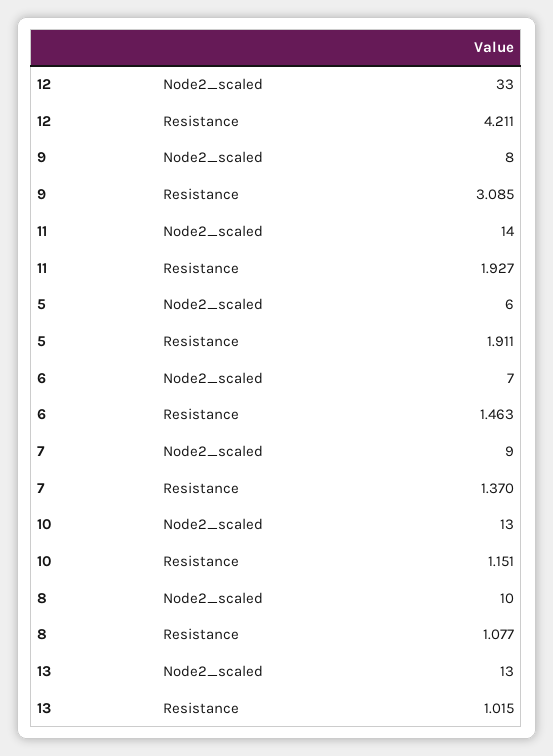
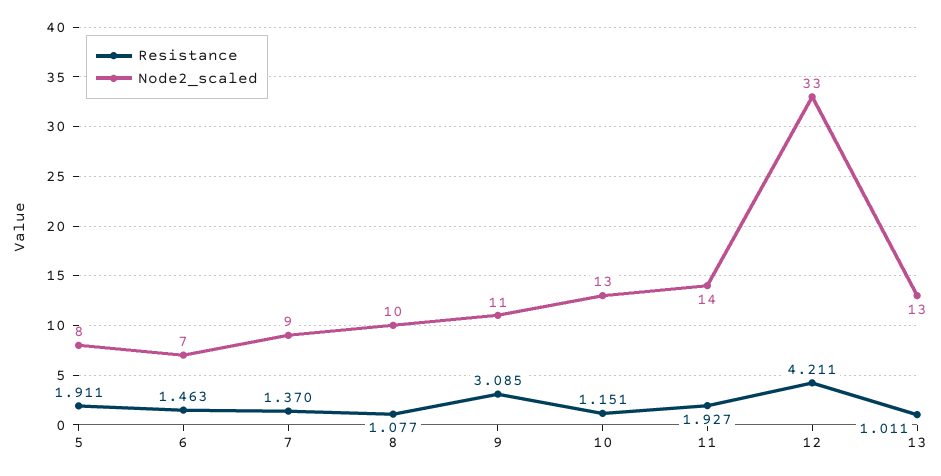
Node2_scaled, 9: 8 -> 11
Node2_scaled, 5: 6 -> 8
Resistance, 13: 1.015 -> 1.011

